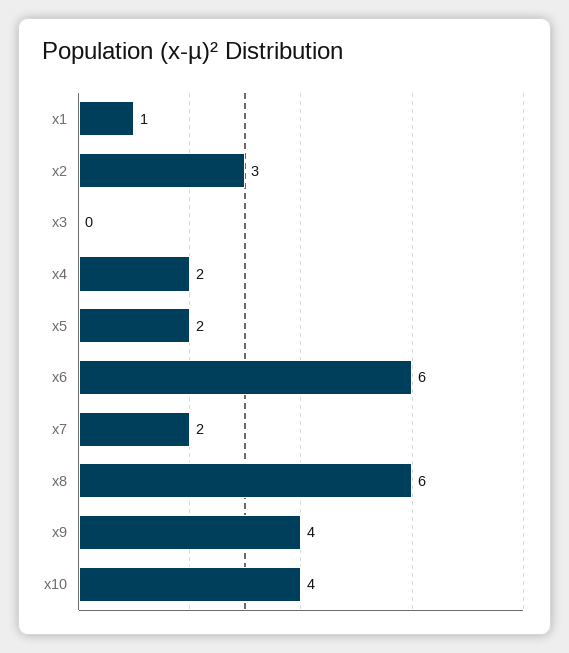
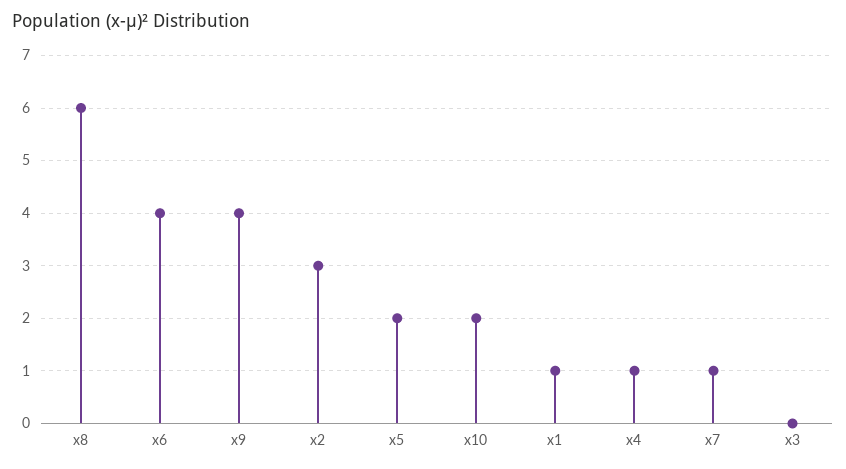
x4: 2 -> 1
x6: 6 -> 4
x7: 2 -> 1
x10: 4 -> 2

